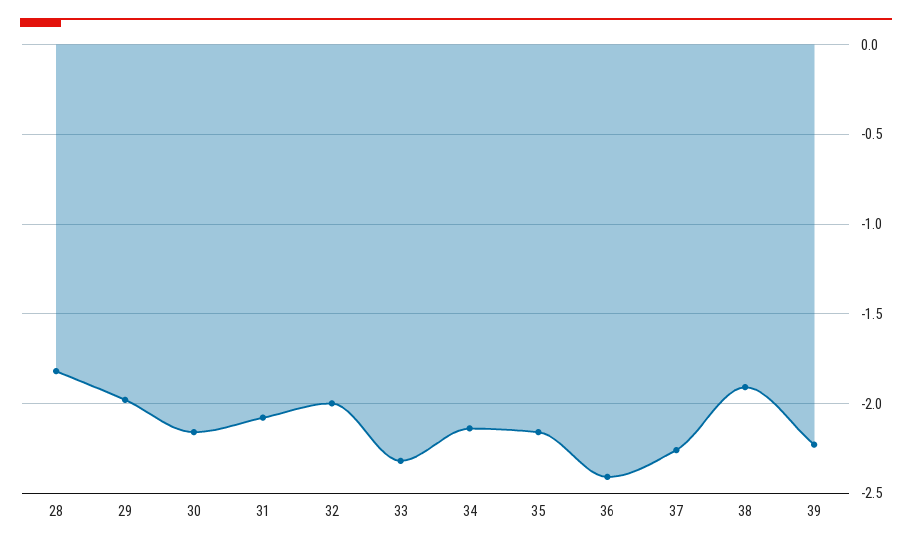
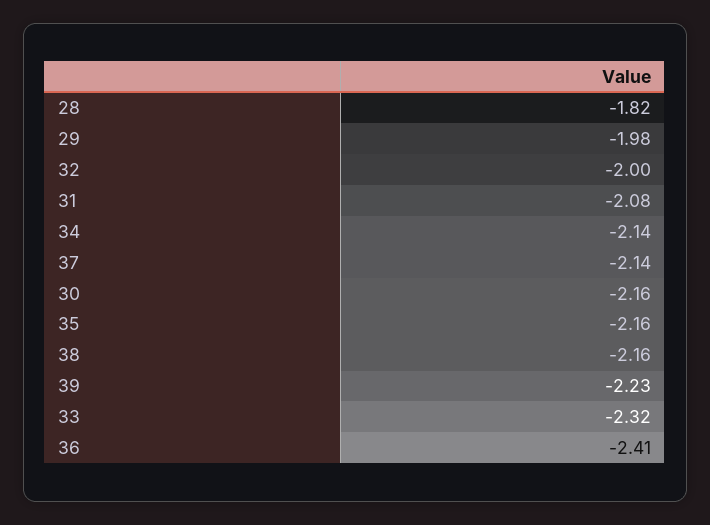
37: -2.25 -> -2.14
38: -1.9 -> -2.16

